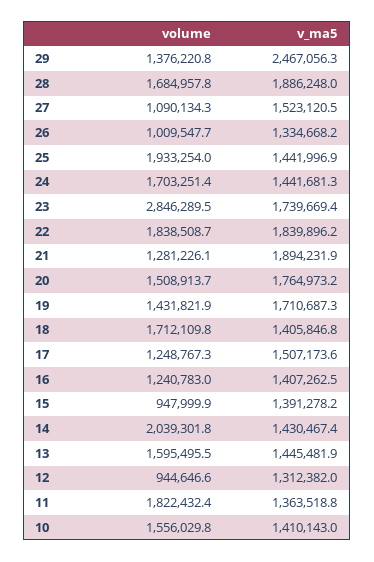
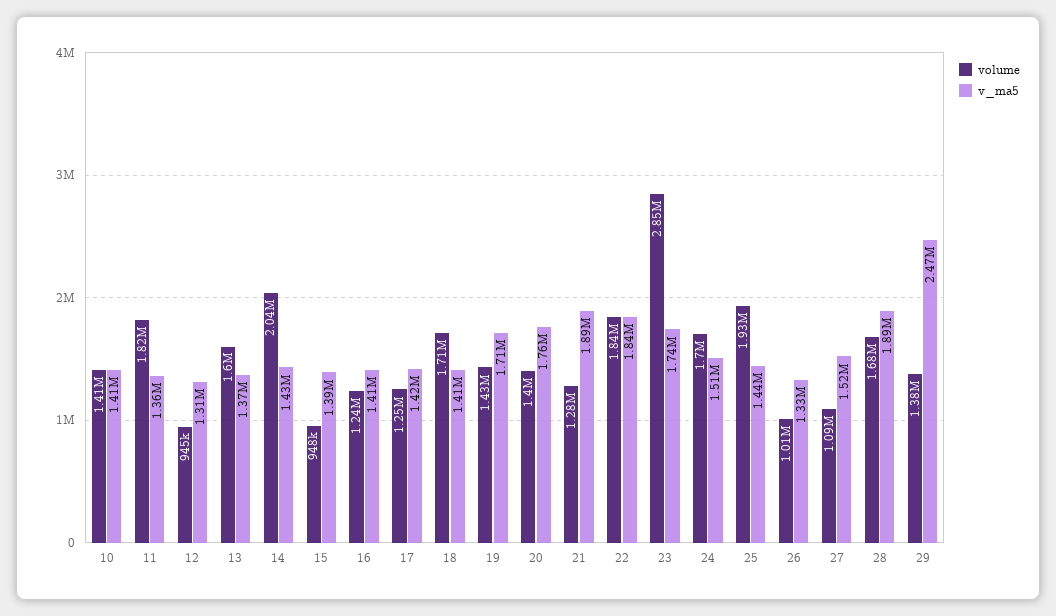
v_ma5, 24: 1441681.3 -> 1510000
volume, 20: 1508913.7 -> 1400000
v_ma5, 17: 1507173.6 -> 1420000
v_ma5, 13: 1445481.9 -> 1370000
volume, 10: 1556029.8 -> 1410000

